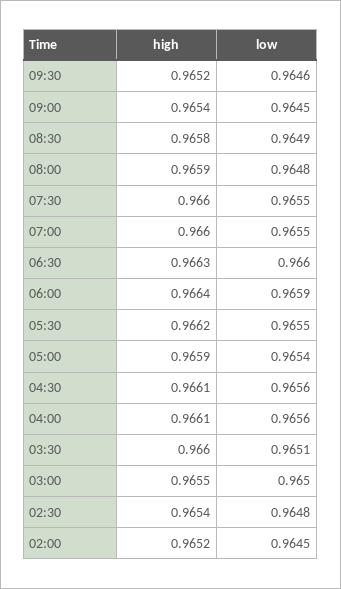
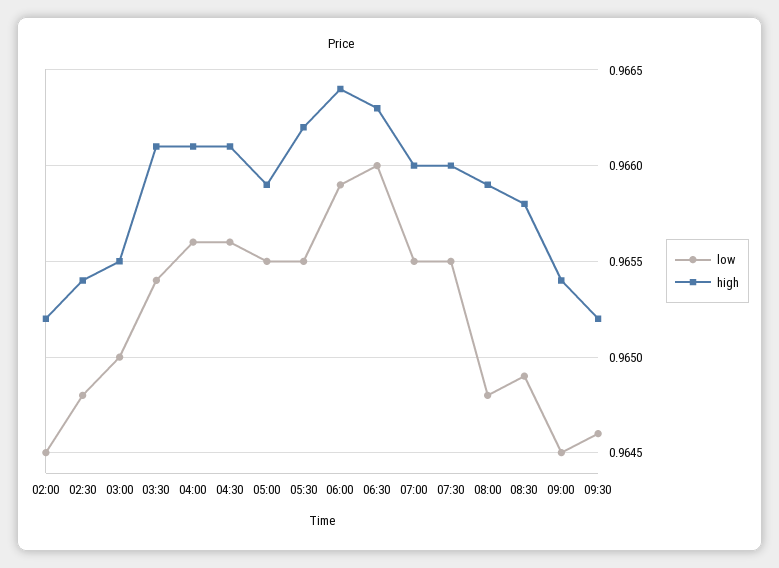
low, 05:00: 0.9654 -> 0.9655
high, 03:30: 0.966 -> 0.9661
low, 03:30: 0.9651 -> 0.9654

